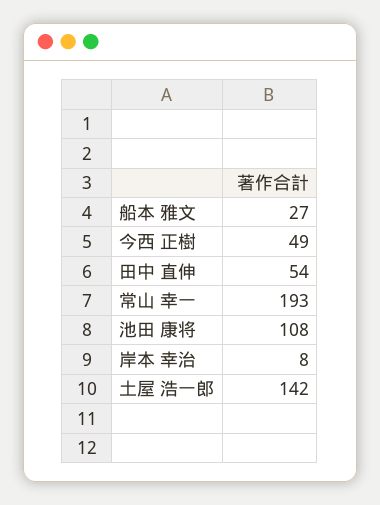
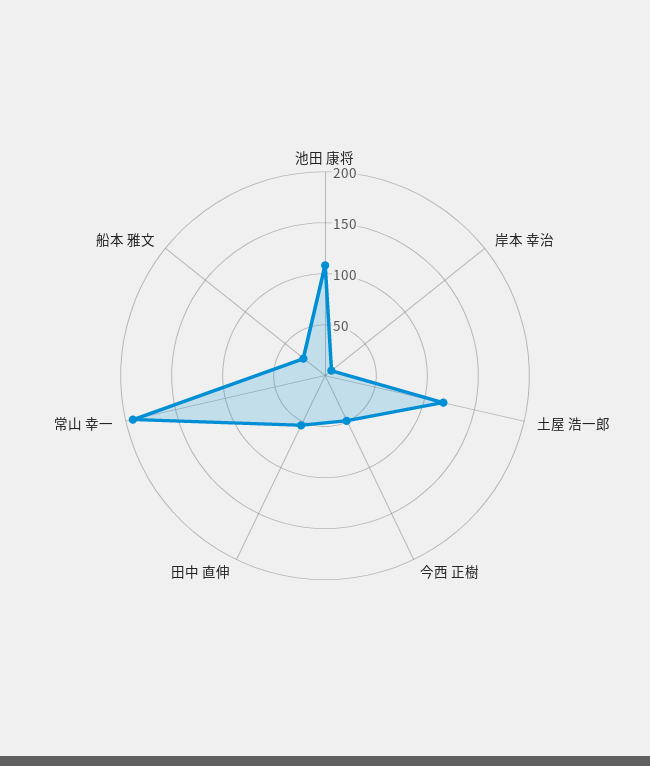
土屋 浩一郎: 142 -> 120

